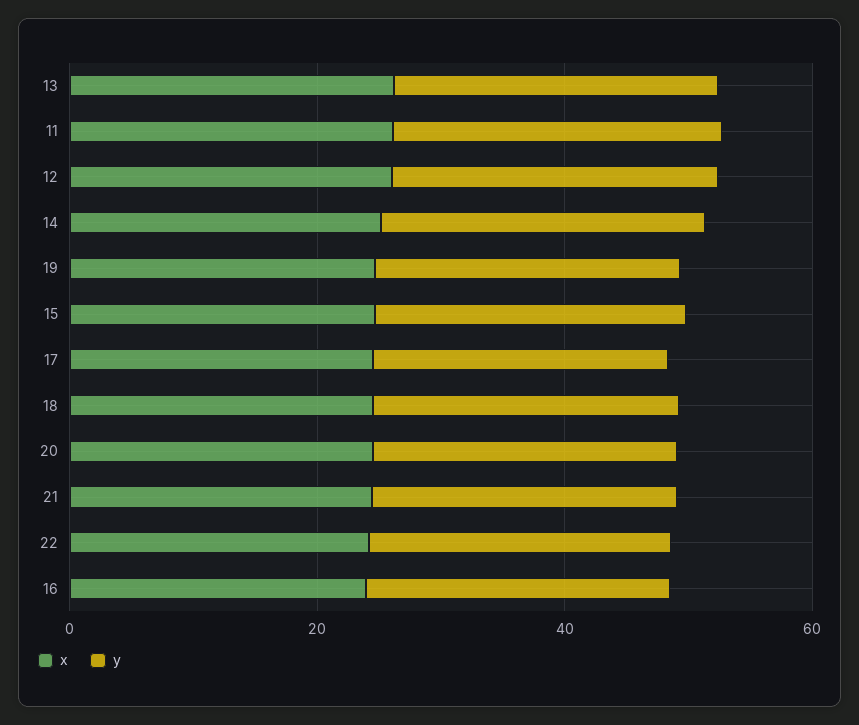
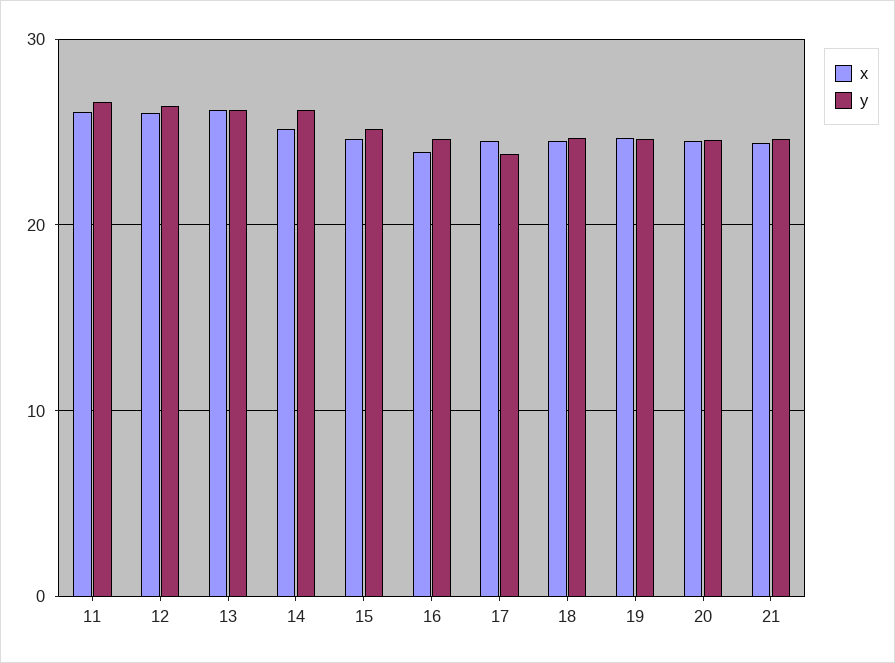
x, 22: 25 -> none
y, 22: 25 -> none

